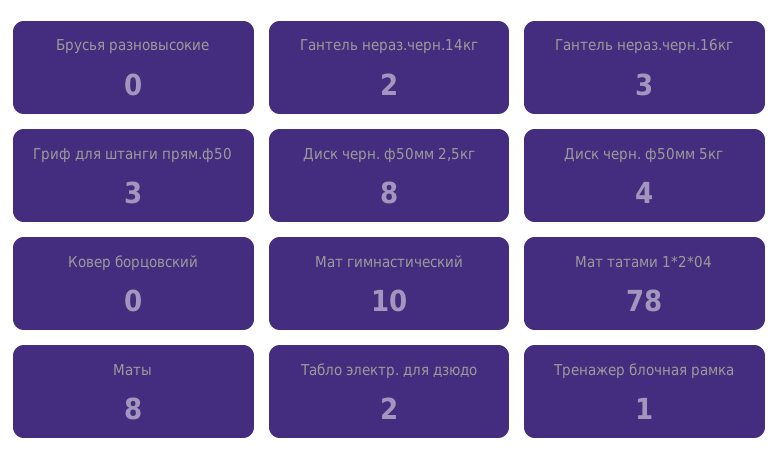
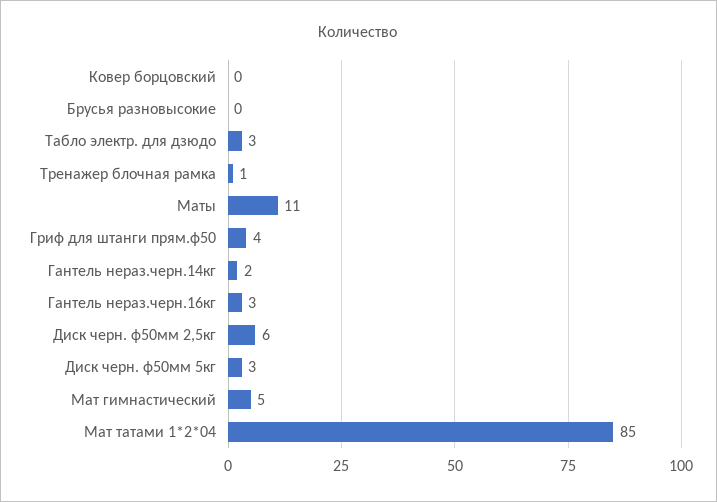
Гриф для штанги прям.ф50: 3 -> 4
Диск черн. ф50мм 2,5кг: 8 -> 6
Диск черн. ф50мм 5кг: 4 -> 3
Мат гимнастический: 10 -> 5
Мат татами 1*2*04: 78 -> 85
Маты: 8 -> 11
Табло электр. для дзюдо: 2 -> 3

